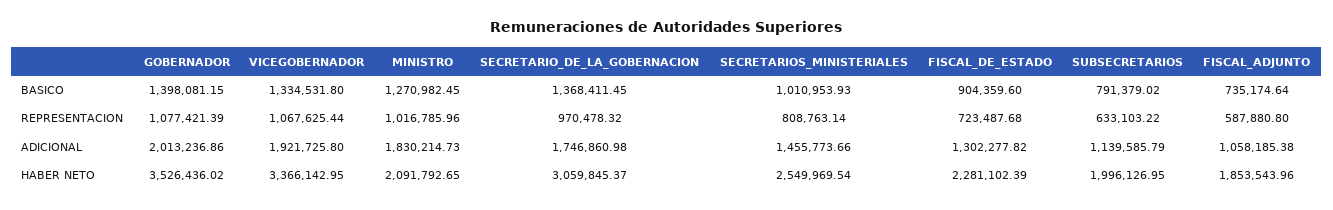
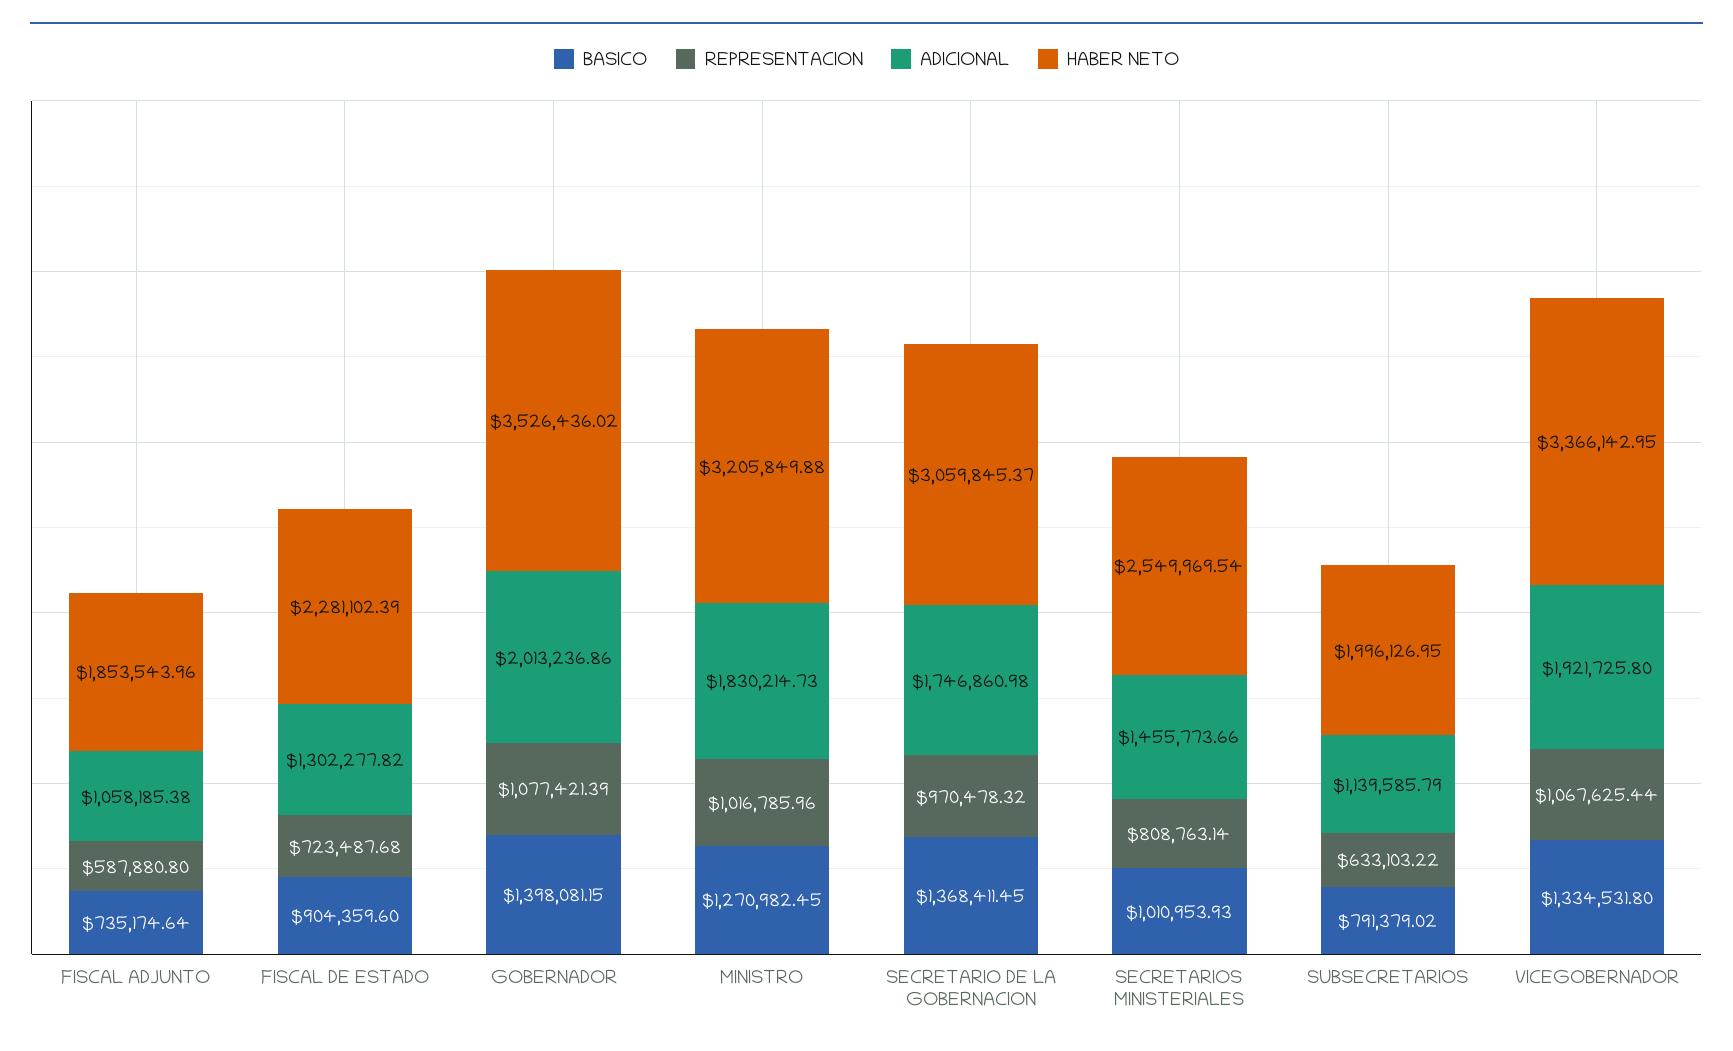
HABER NETO, MINISTRO: 2091792.65 -> 3205849.88

